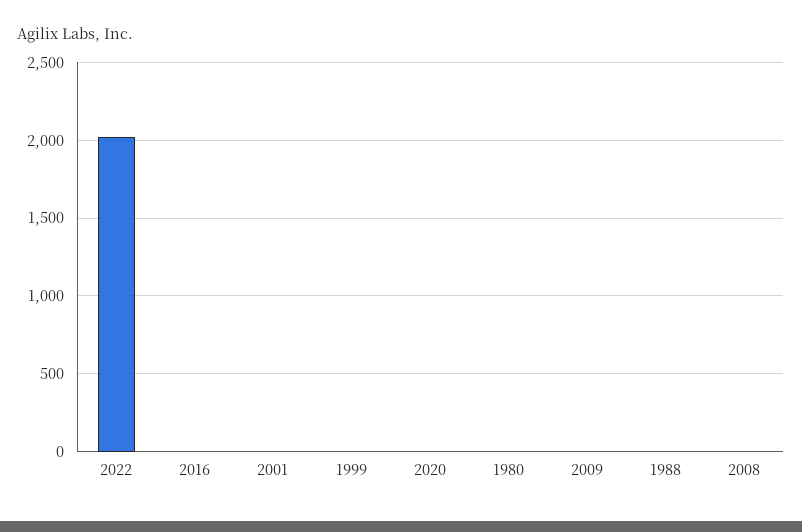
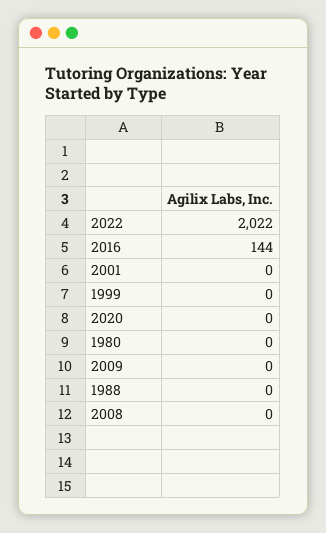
2016: 0 -> 144

